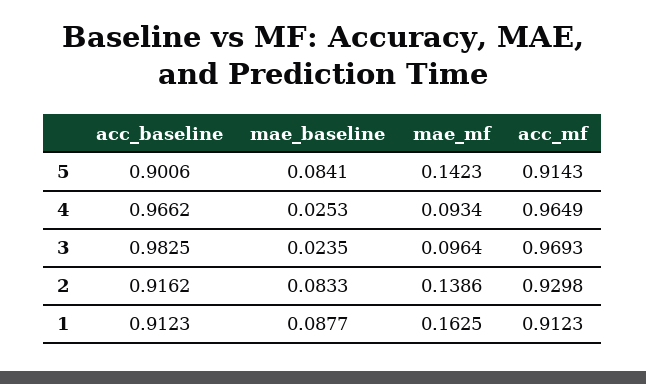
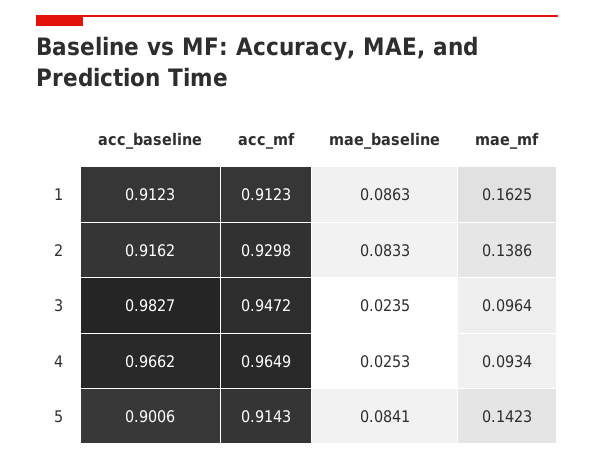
acc_baseline, 3: 0.9825 -> 0.9827
acc_mf, 3: 0.9693 -> 0.9472
mae_baseline, 1: 0.0877 -> 0.0863

